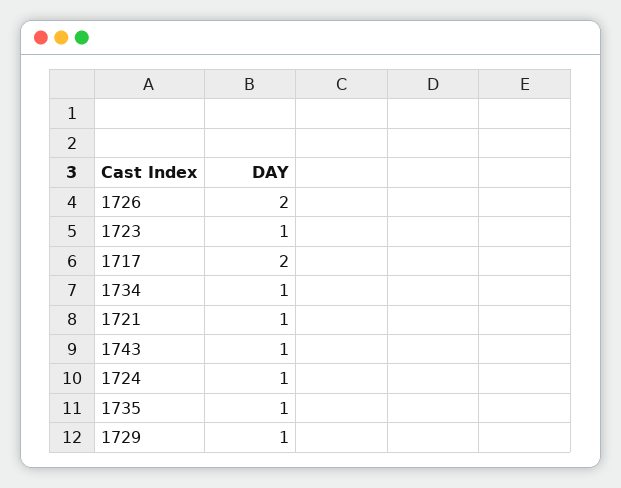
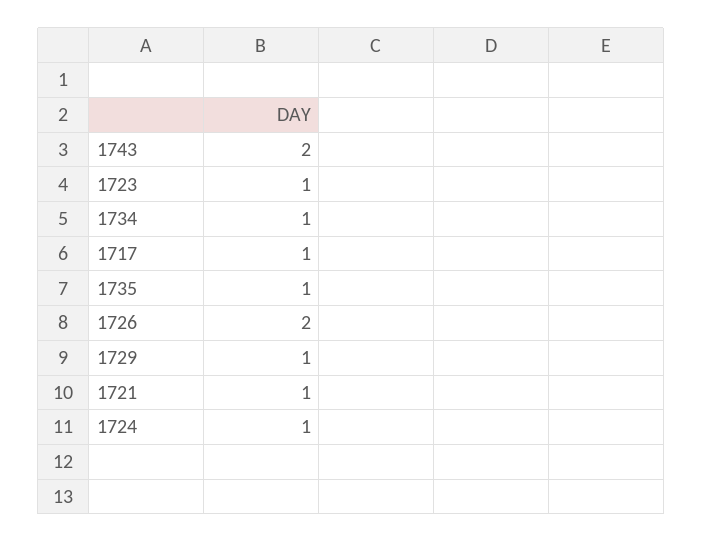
1717: 2 -> 1
1743: 1 -> 2

